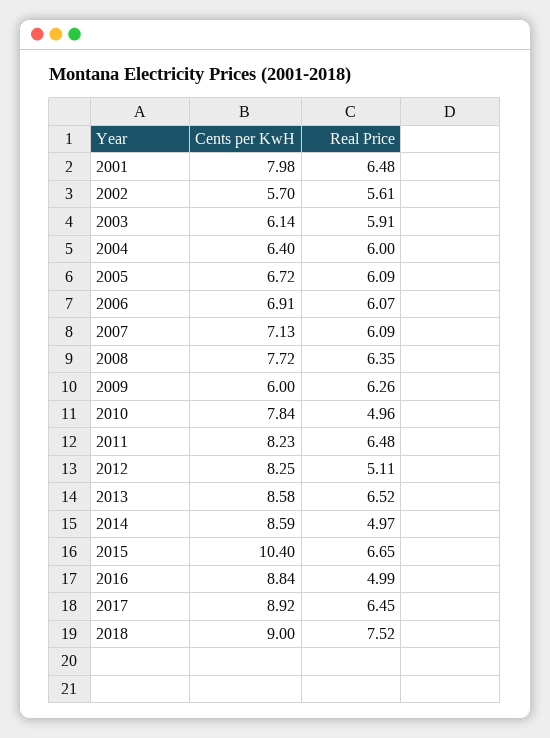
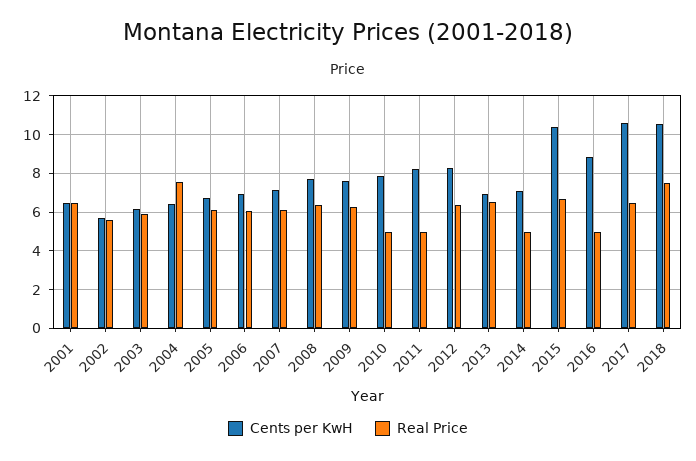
Cents per KwH, 2001: 7.98 -> 6.5
Real Price, 2004: 6 -> 7.5
Cents per KwH, 2009: 6 -> 7.5
Real Price, 2011: 6.48 -> 5
Real Price, 2012: 5.11 -> 6.5
Cents per KwH, 2013: 8.58 -> 7
Cents per KwH, 2014: 8.59 -> 7
Cents per KwH, 2017: 8.92 -> 10.5
Cents per KwH, 2018: 9 -> 10.5

